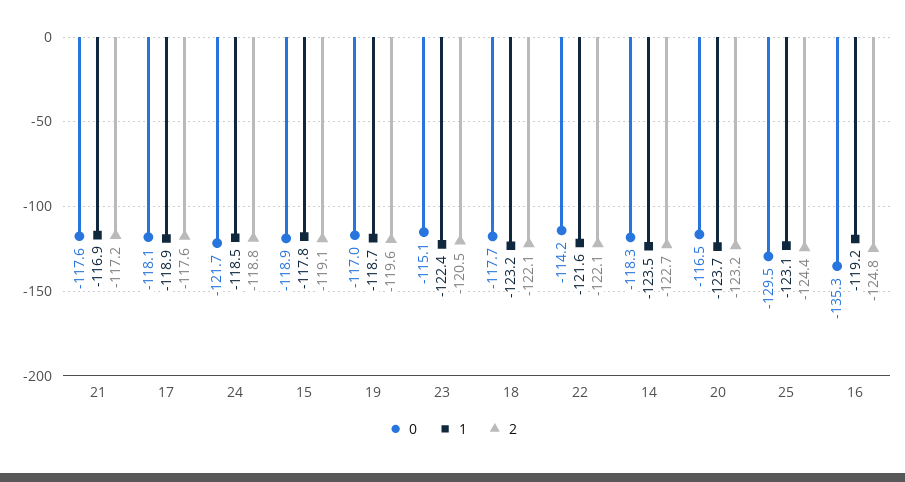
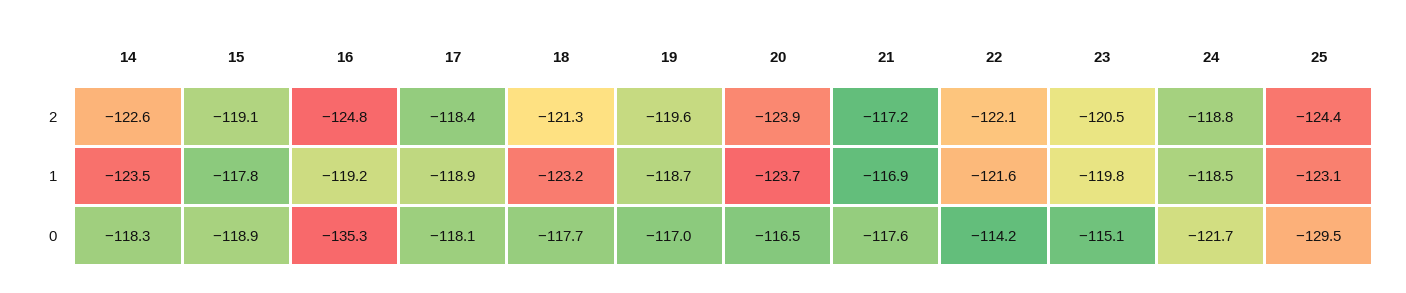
2, 17: -117.6 -> -118.4
1, 23: -122.4 -> -119.8
2, 18: -122.1 -> -121.3
2, 14: -122.7 -> -122.6
2, 20: -123.2 -> -123.9

